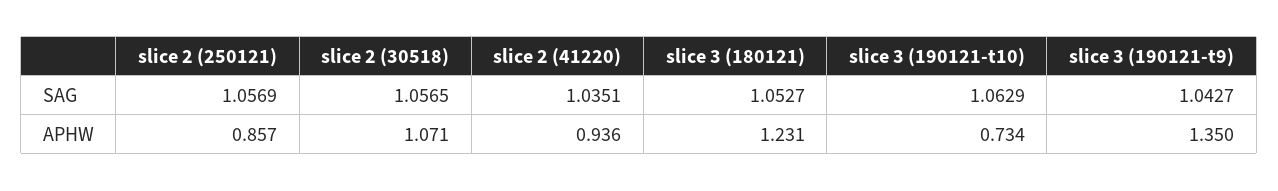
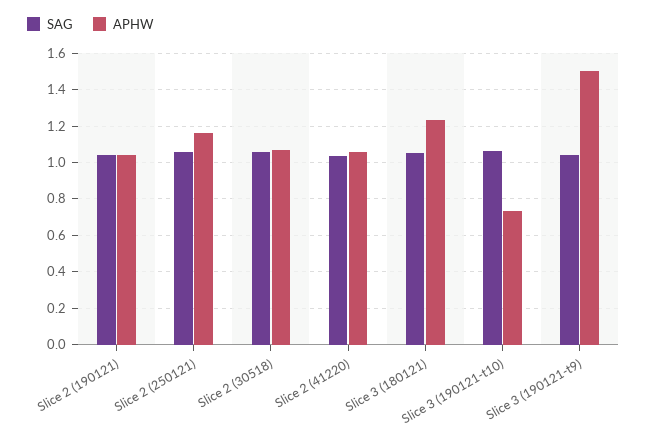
APHW, slice 2 (250121): 0.857 -> 1.15
APHW, slice 2 (41220): 0.936 -> 1.05
APHW, slice 3 (190121-t9): 1.35 -> 1.5
SAG, Slice 2 (190121): none -> 1.05
APHW, Slice 2 (190121): none -> 1.05

